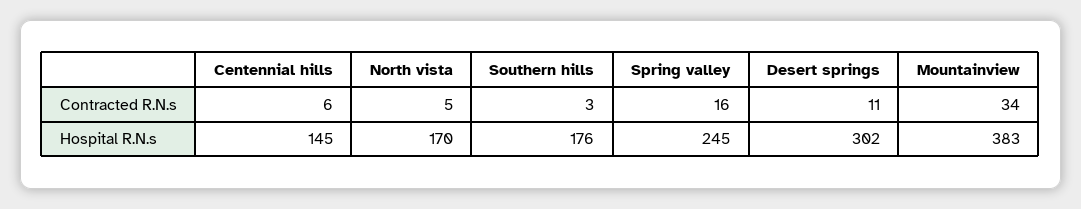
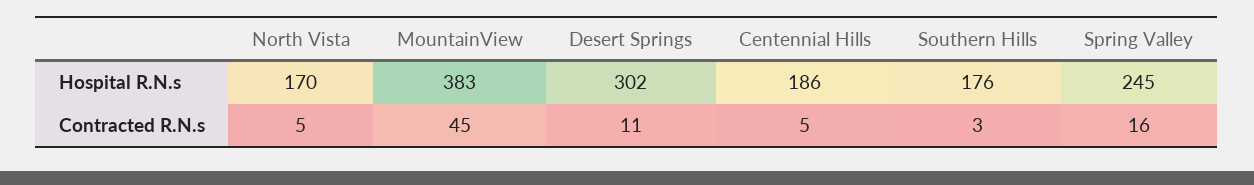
Centennial hills, Contracted R.N.s: 6 -> 5
Mountainview, Contracted R.N.s: 34 -> 45
Centennial hills, Hospital R.N.s: 145 -> 186

